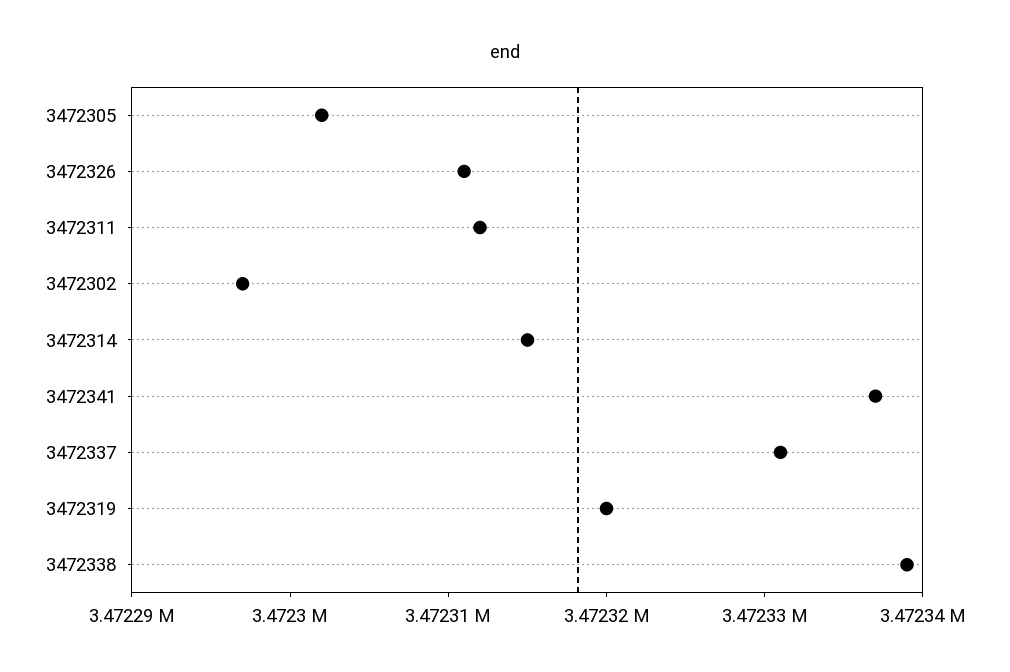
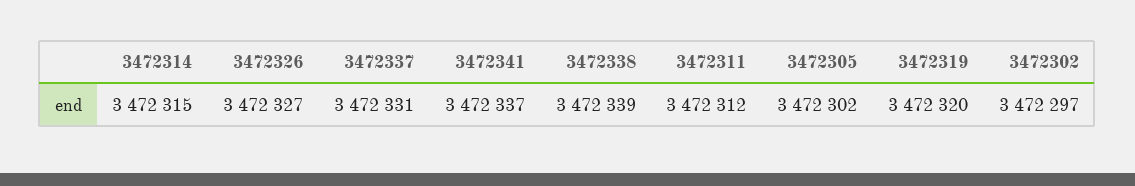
3472326: 3472311 -> 3472327

